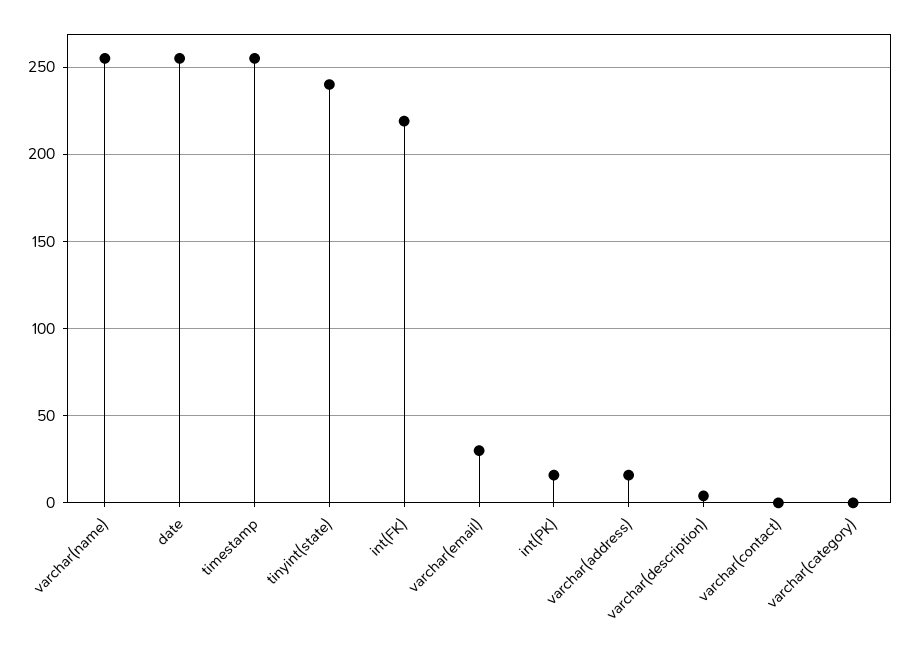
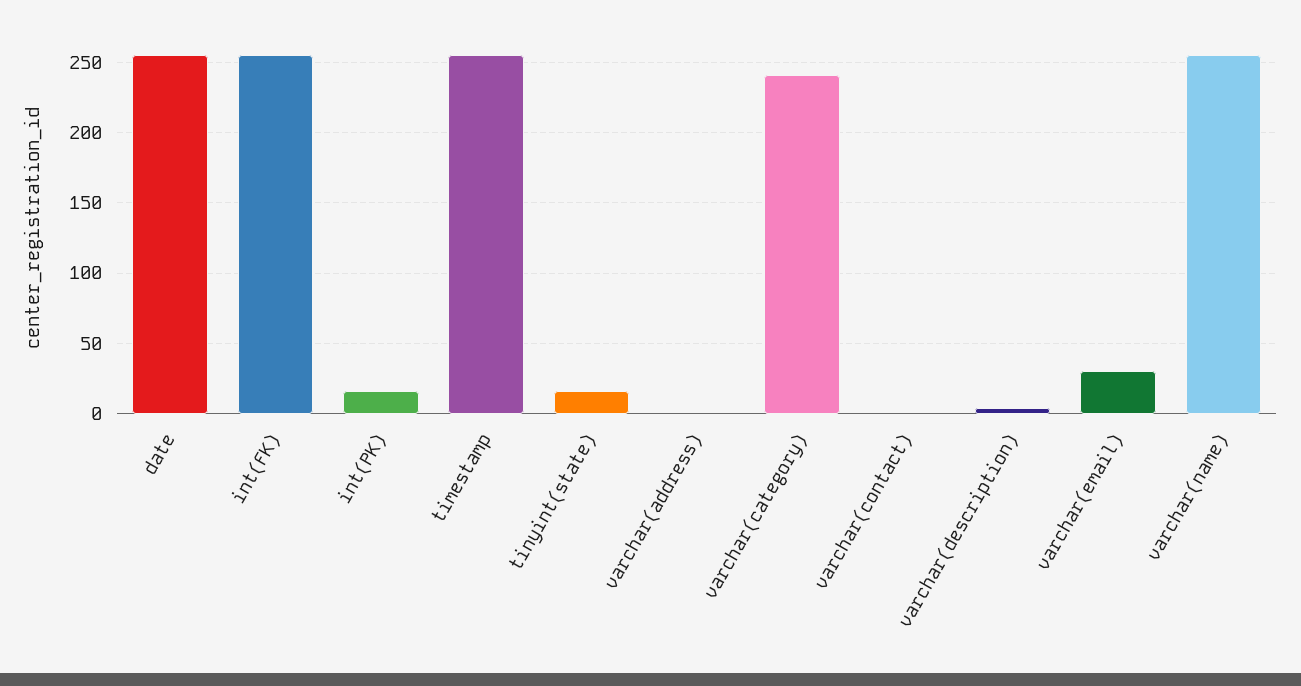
tinyint(state): 240 -> 15
int(FK): 220 -> 255
varchar(address): 15 -> 0
varchar(category): 0 -> 240

